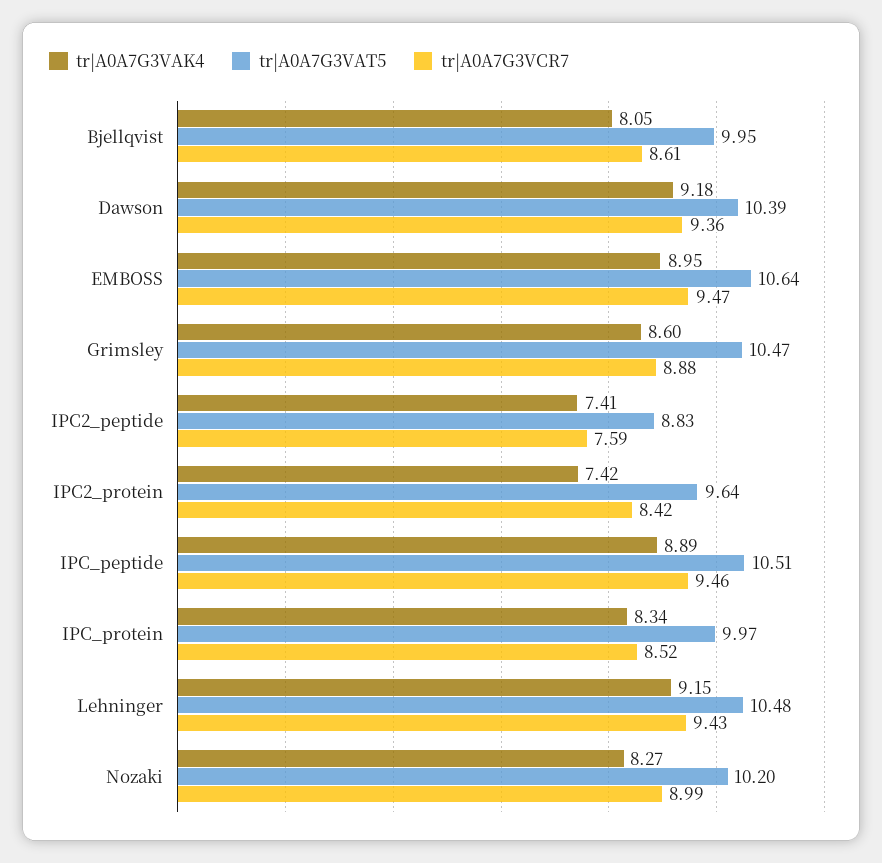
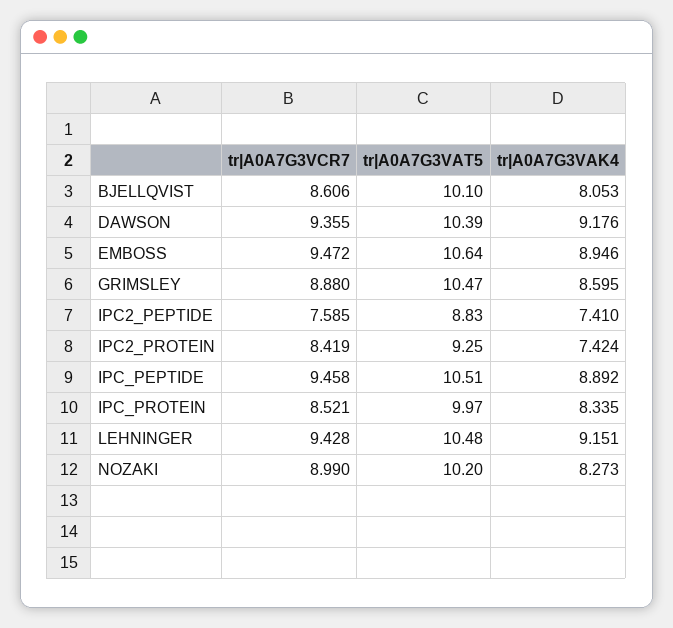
tr|A0A7G3VAT5, Bjellqvist: 9.95 -> 10.1
tr|A0A7G3VAT5, IPC2_protein: 9.64 -> 9.25

